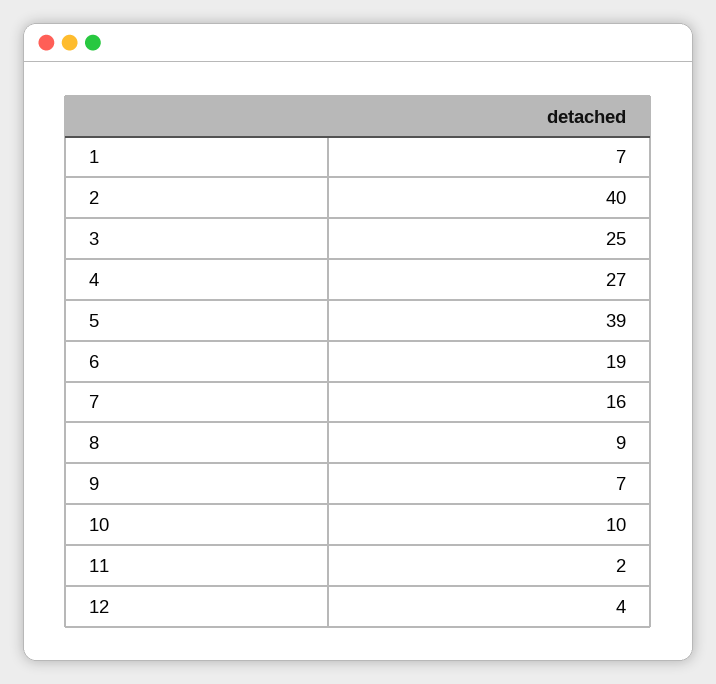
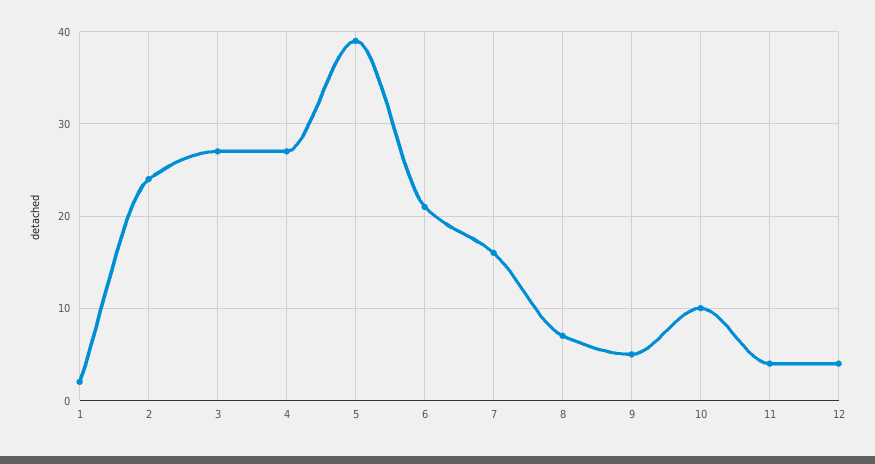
1: 7 -> 2
2: 40 -> 24
3: 25 -> 27
6: 19 -> 21
8: 9 -> 7
9: 7 -> 5
11: 2 -> 4

